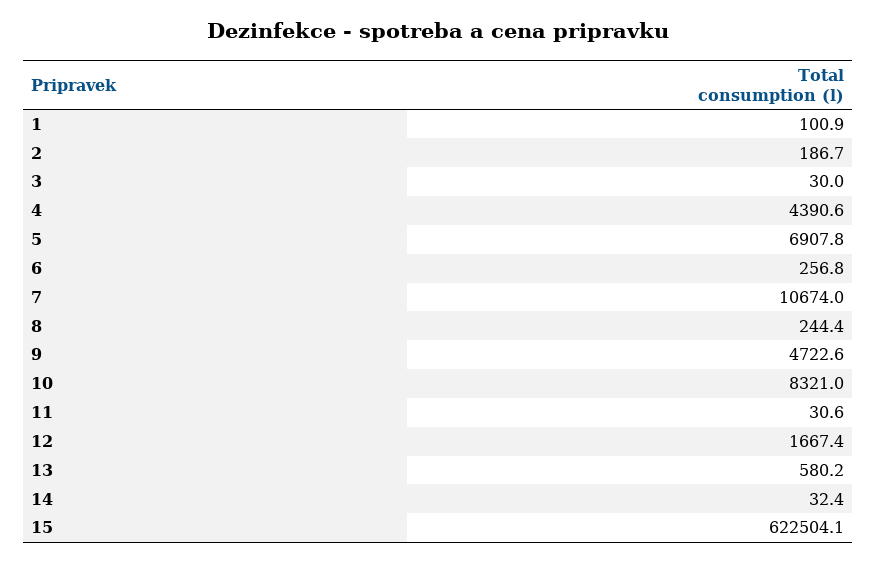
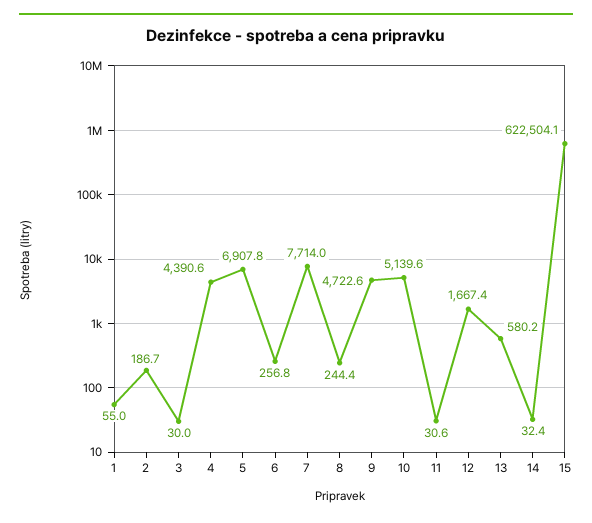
1: 100.9 -> 55
7: 10674 -> 7714
10: 8321 -> 5139.6

